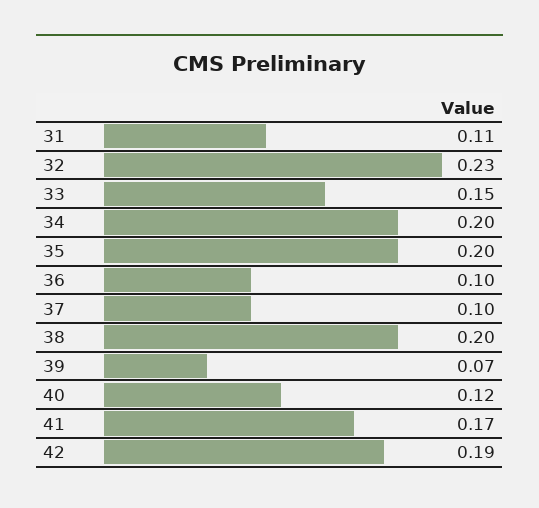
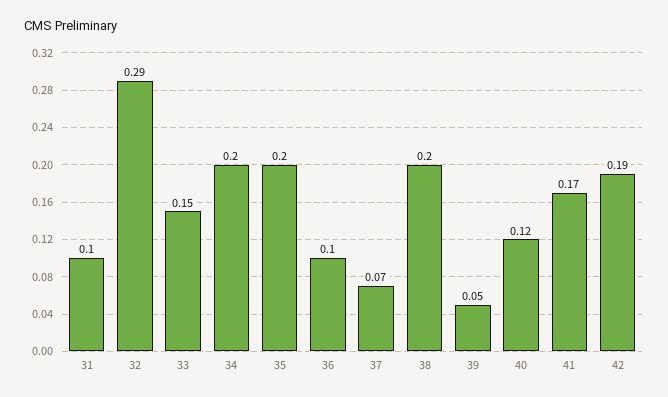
31: 0.11 -> 0.1
32: 0.23 -> 0.29
37: 0.1 -> 0.07
39: 0.07 -> 0.05

